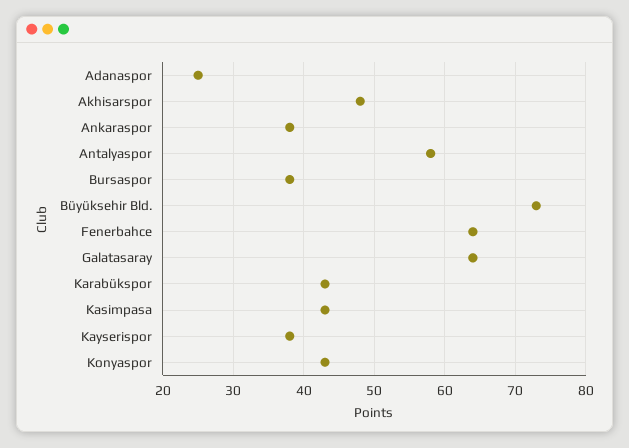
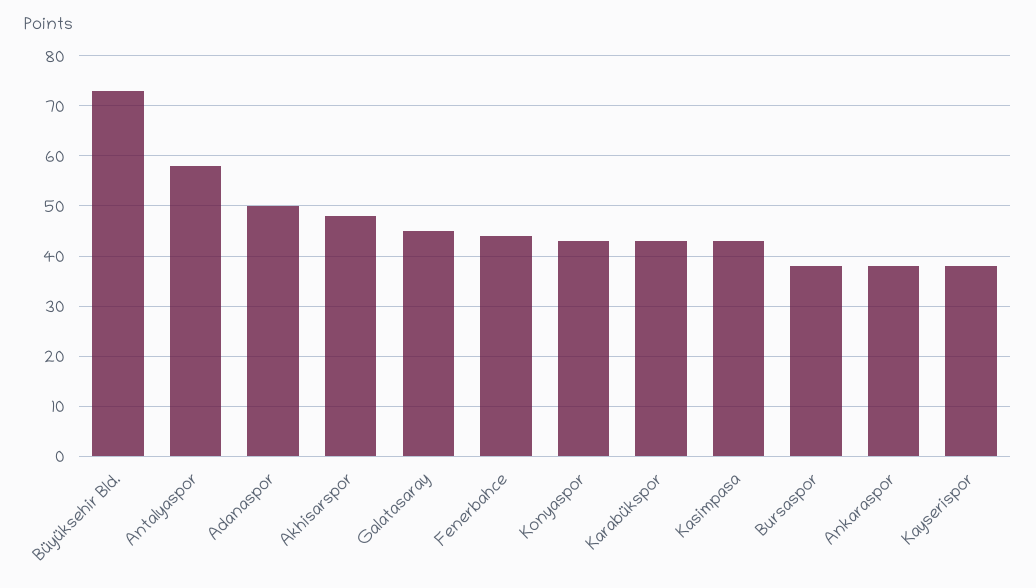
Adanaspor: 25 -> 50
Fenerbahce: 64 -> 45
Galatasaray: 64 -> 45

